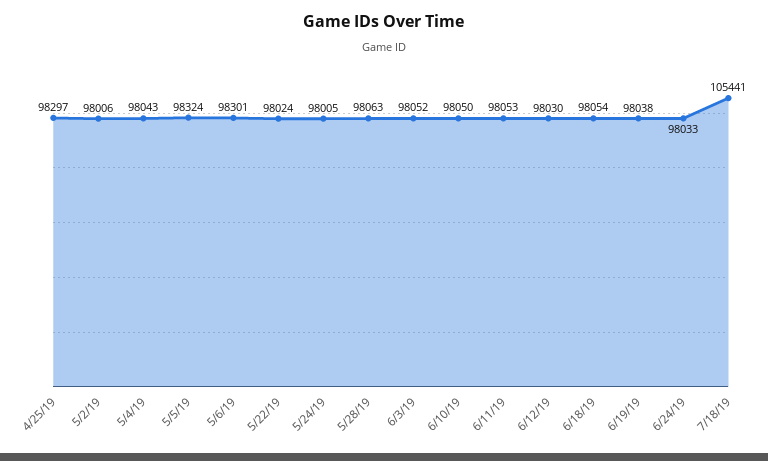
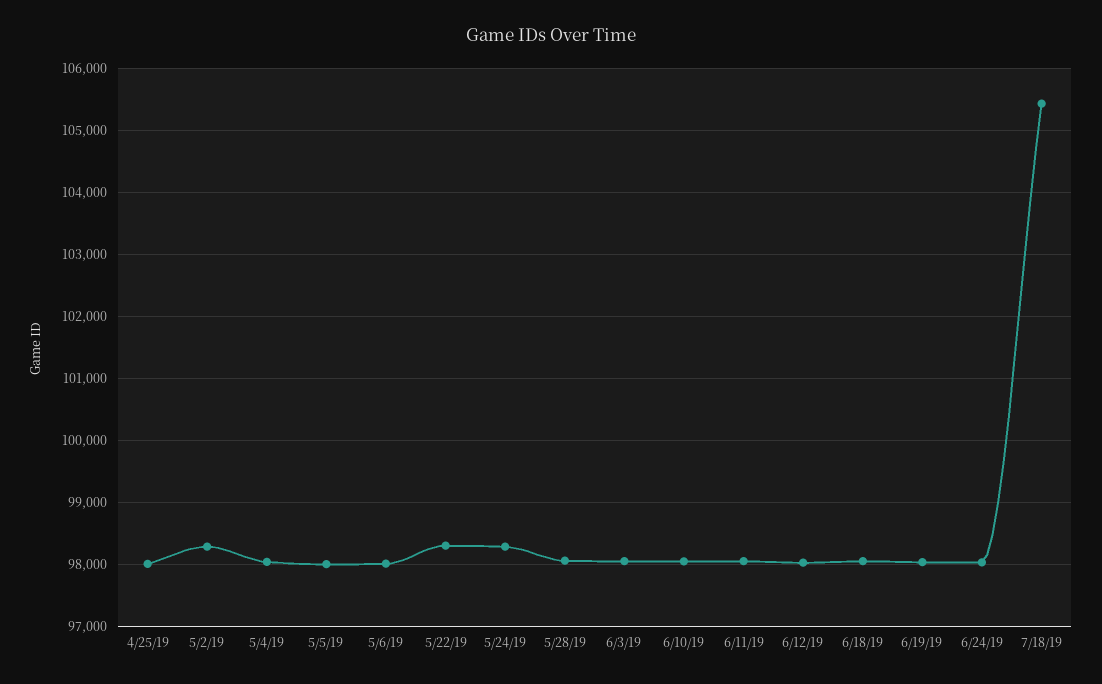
4/25/19: 98297 -> 98000
5/2/19: 98006 -> 98300
5/5/19: 98324 -> 98000
5/6/19: 98301 -> 98000
5/22/19: 98024 -> 98300
5/24/19: 98005 -> 98300

